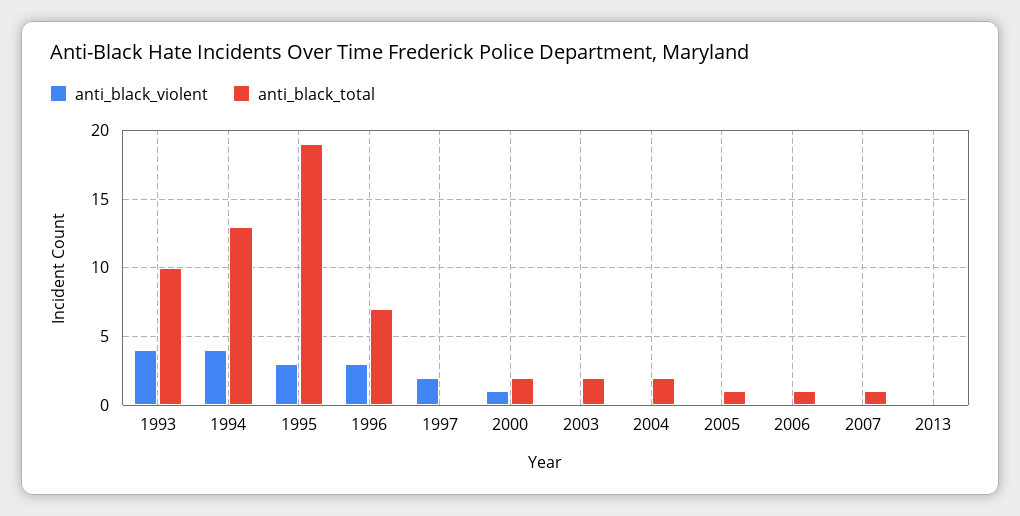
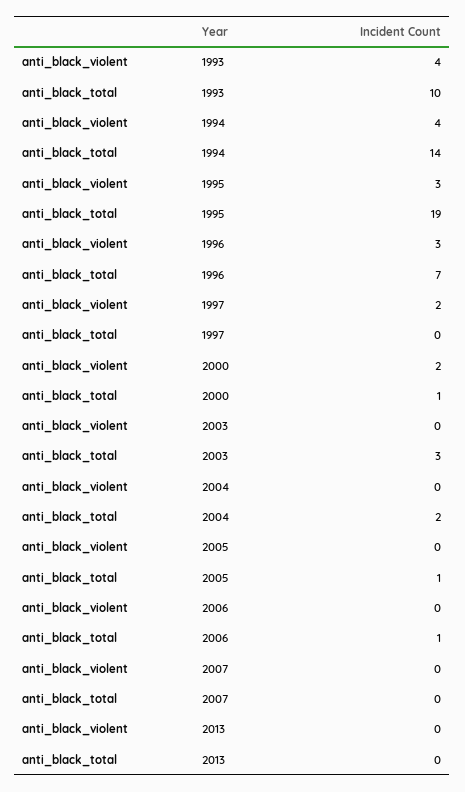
anti_black_total, 1994: 13 -> 14
anti_black_violent, 2000: 1 -> 2
anti_black_total, 2000: 2 -> 1
anti_black_total, 2003: 2 -> 3
anti_black_total, 2007: 1 -> 0

